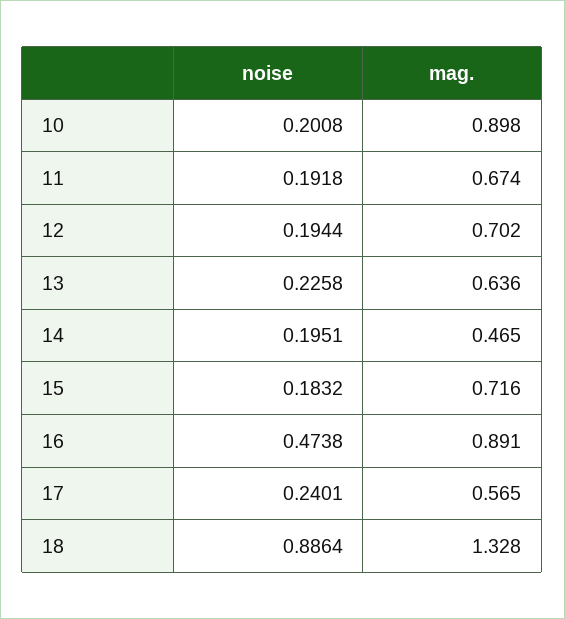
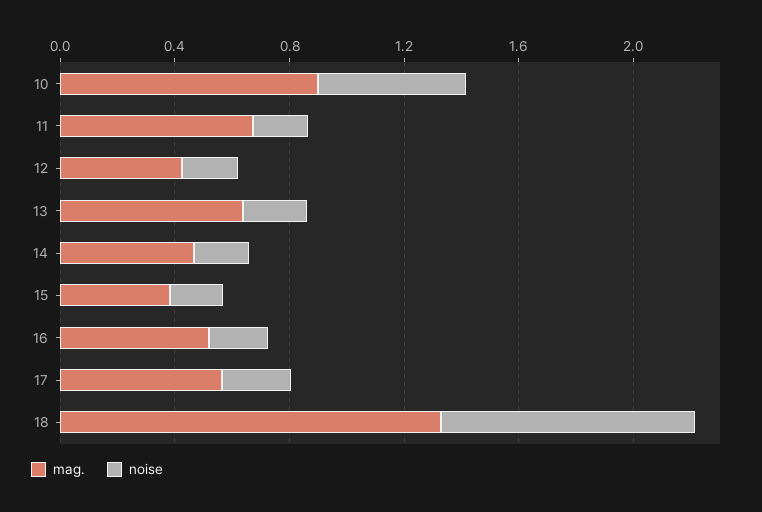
noise, 10: 0.2008 -> 0.5
mag., 12: 0.702 -> 0.4
mag., 15: 0.716 -> 0.4
noise, 16: 0.4738 -> 0.2
mag., 16: 0.891 -> 0.5

